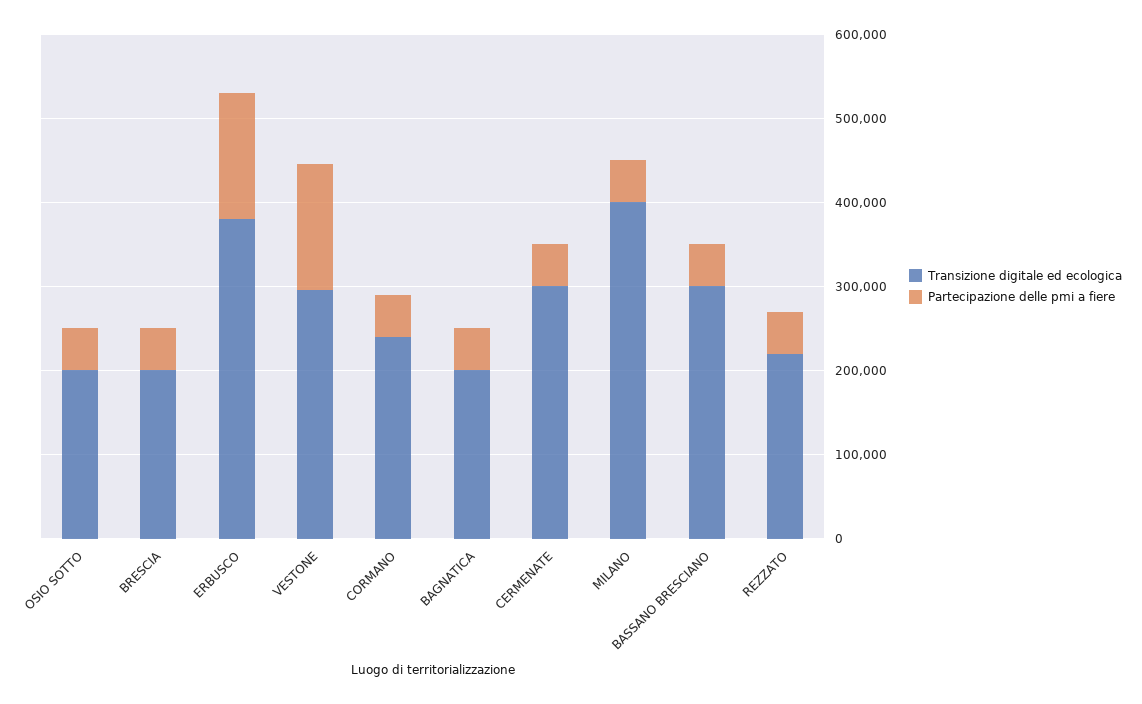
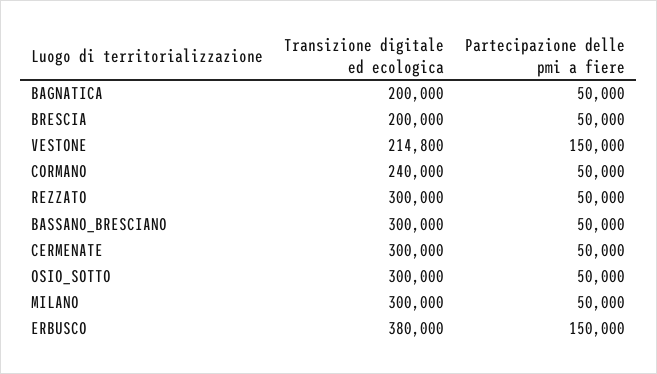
Transizione digitale ed ecologica, OSIO SOTTO: 200000 -> 300000
Transizione digitale ed ecologica, VESTONE: 300000 -> 214800
Transizione digitale ed ecologica, MILANO: 400000 -> 300000
Transizione digitale ed ecologica, REZZATO: 220000 -> 300000

